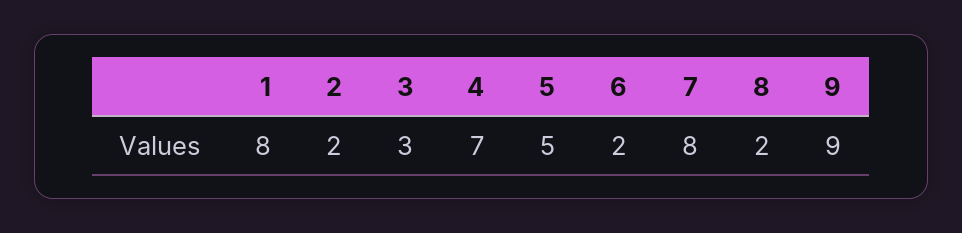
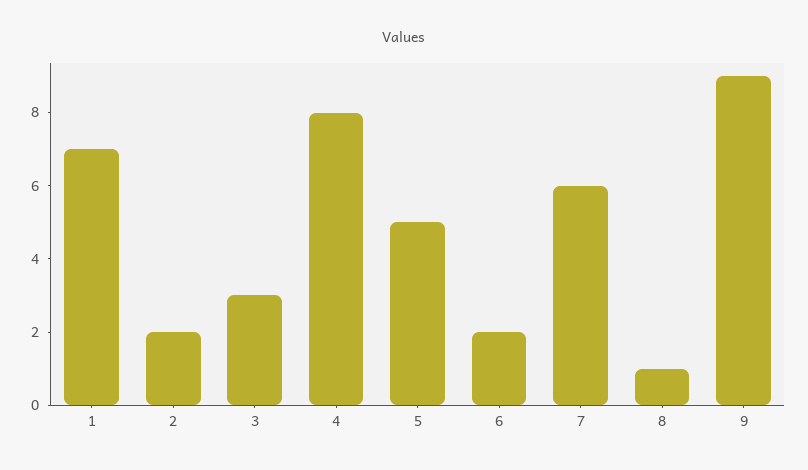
1: 8 -> 7
4: 7 -> 8
7: 8 -> 6
8: 2 -> 1

